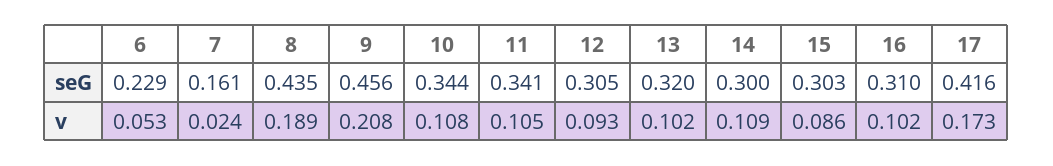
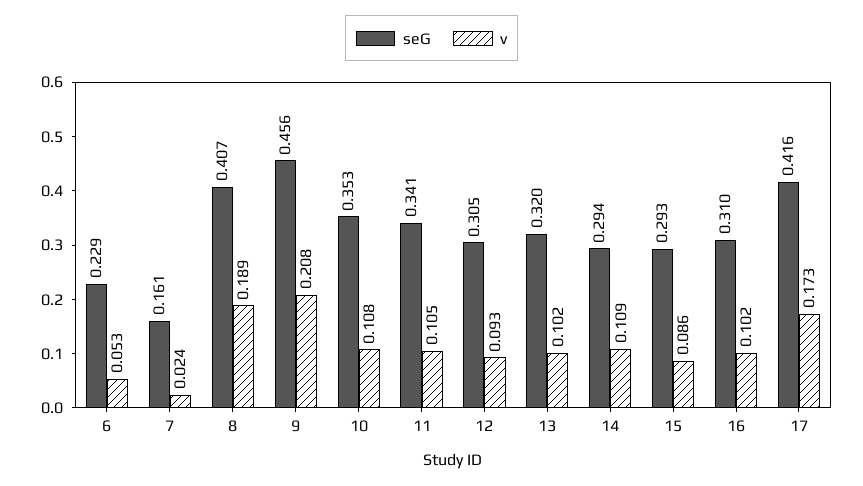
seG, 8: 0.435 -> 0.407
seG, 10: 0.344 -> 0.353
seG, 14: 0.3 -> 0.294
seG, 15: 0.303 -> 0.293

